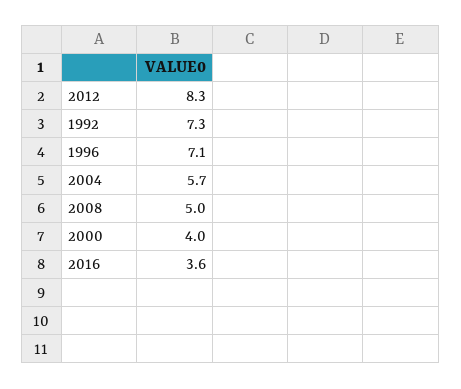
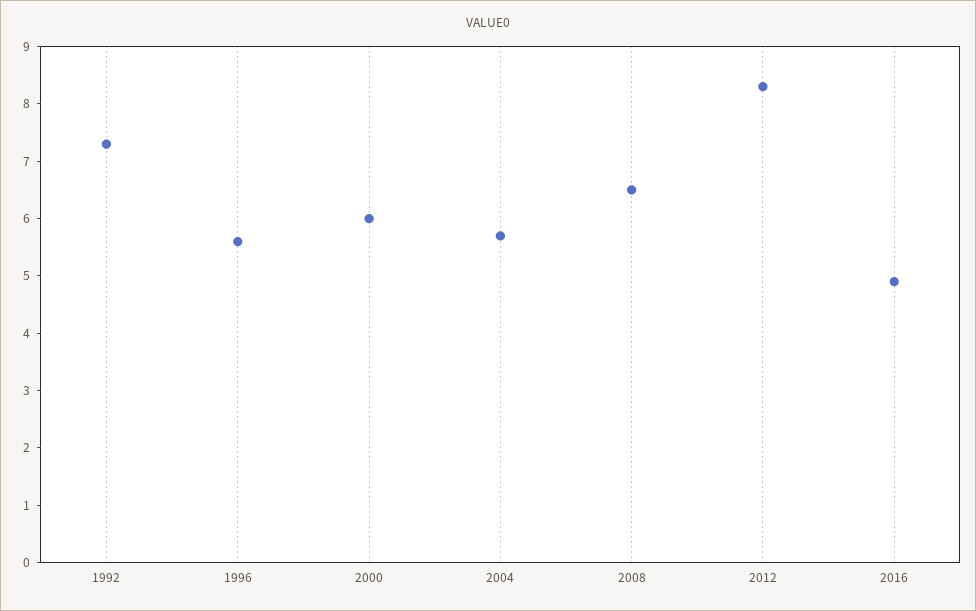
1996: 7.1 -> 5.5
2008: 5 -> 6.5
2000: 4 -> 6
2016: 3.6 -> 5

